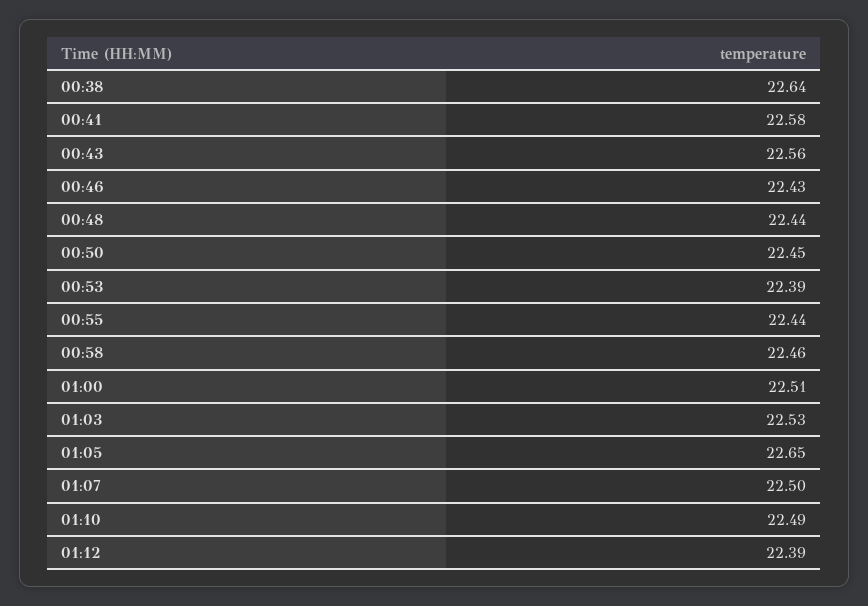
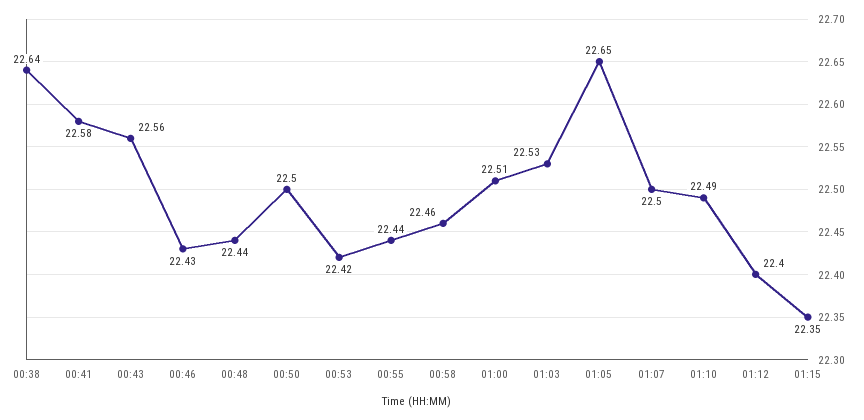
00:50: 22.45 -> 22.5
00:53: 22.39 -> 22.42
01:12: 22.39 -> 22.4
01:15: none -> 22.35

